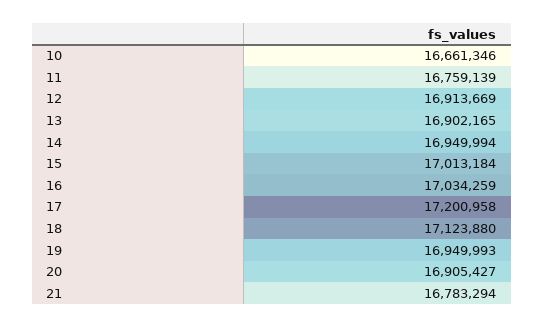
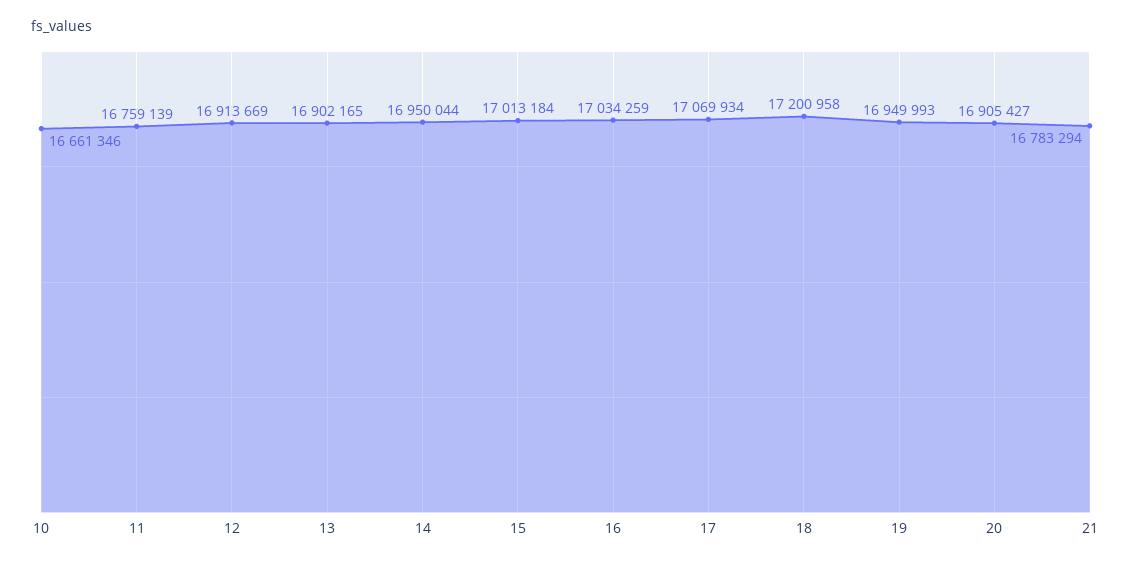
14: 16949994 -> 16950044
17: 17200958 -> 17069934
18: 17123880 -> 17200958

